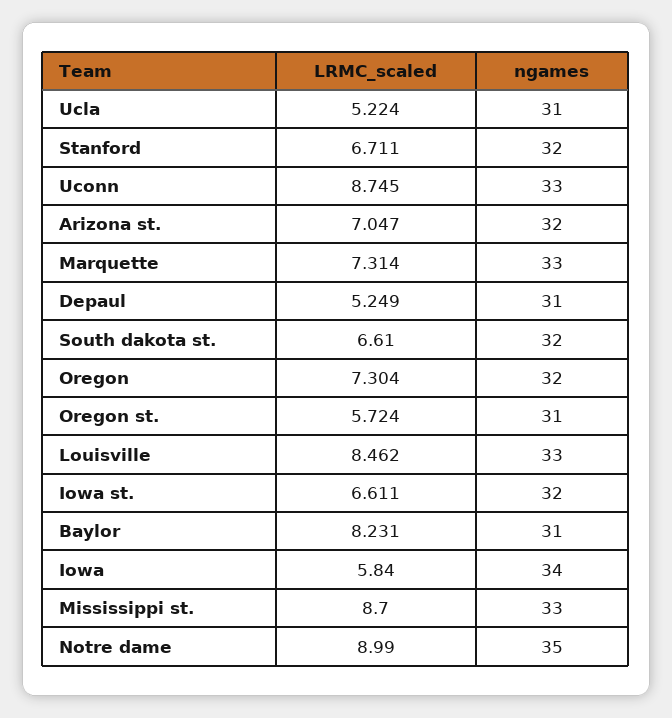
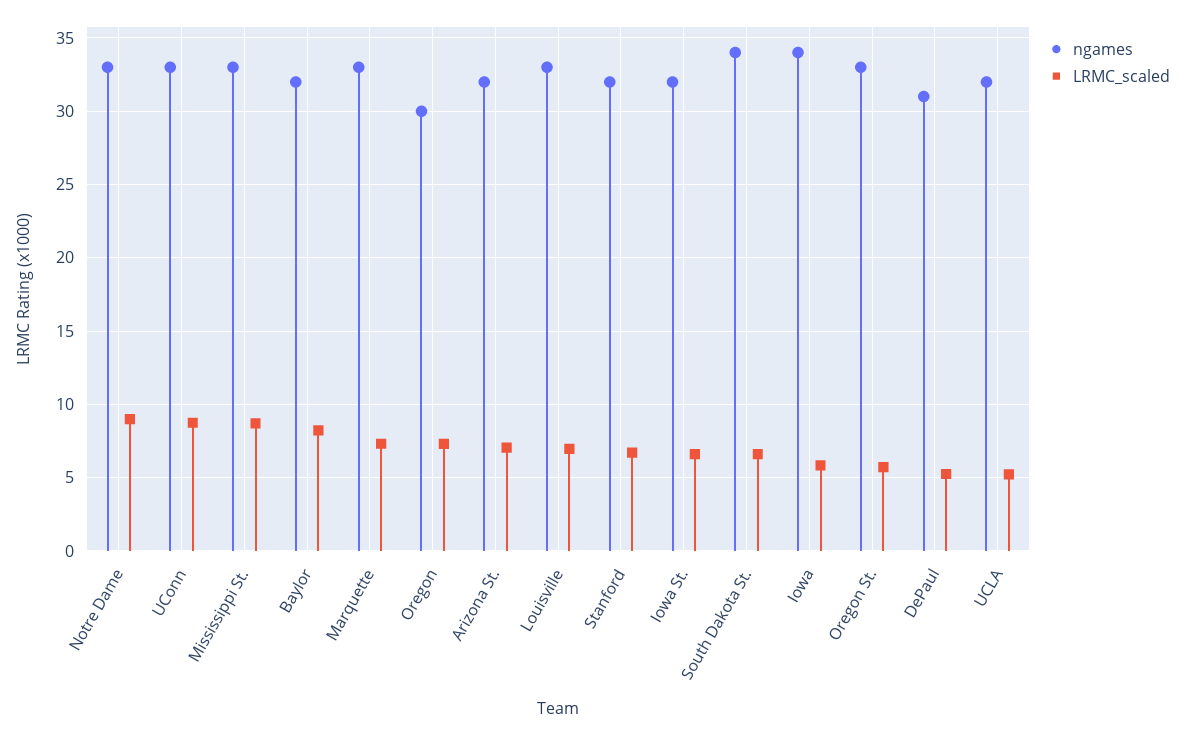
ngames, Ucla: 31 -> 32
ngames, South dakota st.: 32 -> 34
ngames, Oregon: 32 -> 30
ngames, Oregon st.: 31 -> 33
LRMC_scaled, Louisville: 8.462 -> 7
ngames, Baylor: 31 -> 32
ngames, Notre dame: 35 -> 33

